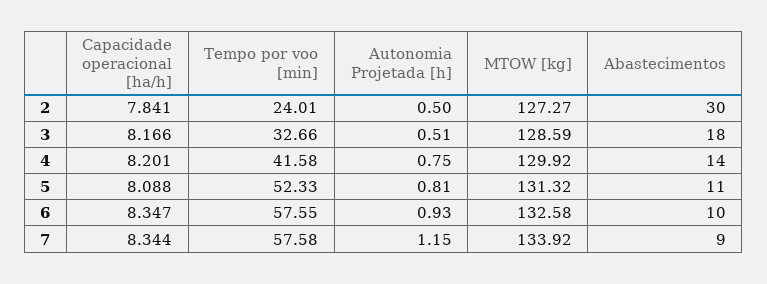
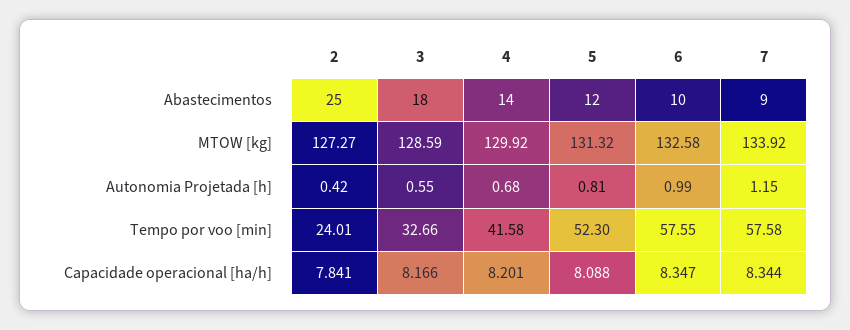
Autonomia Projetada [h], 2: 0.5 -> 0.42
Abastecimentos, 2: 30 -> 25
Autonomia Projetada [h], 3: 0.51 -> 0.55
Autonomia Projetada [h], 4: 0.75 -> 0.68
Tempo por voo [min], 5: 52.33 -> 52.3
Abastecimentos, 5: 11 -> 12
Autonomia Projetada [h], 6: 0.93 -> 0.99

